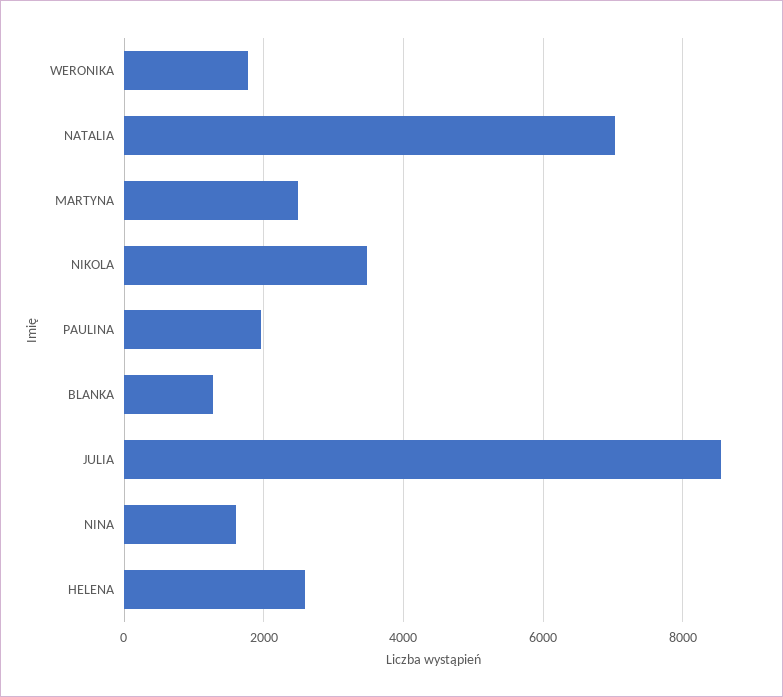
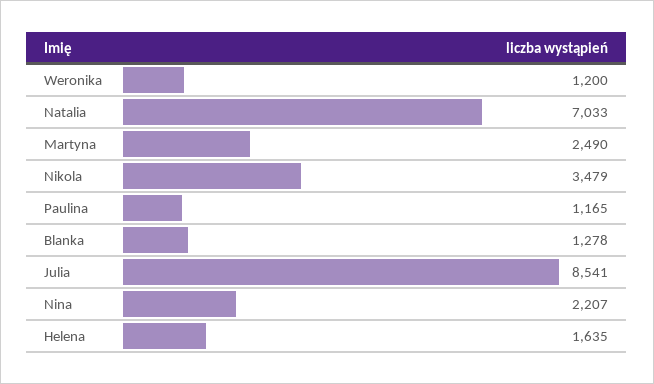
WERONIKA: 1800 -> 1200
PAULINA: 2000 -> 1165
NINA: 1600 -> 2207
HELENA: 2600 -> 1635

